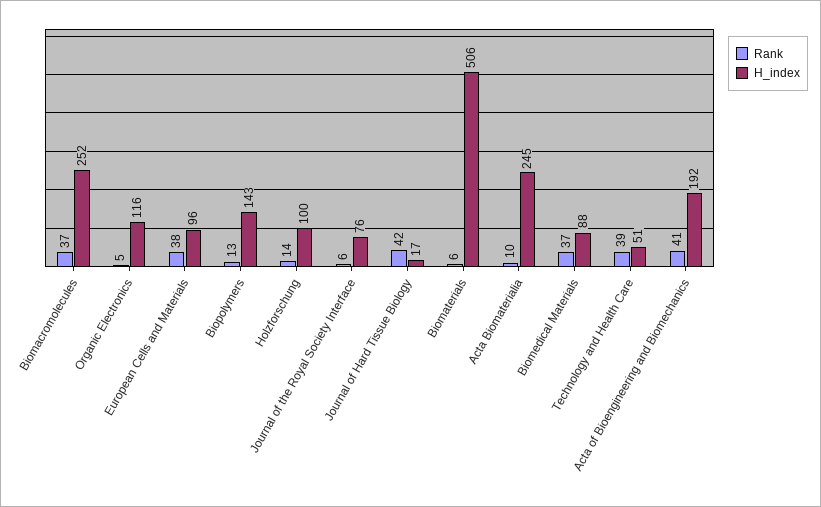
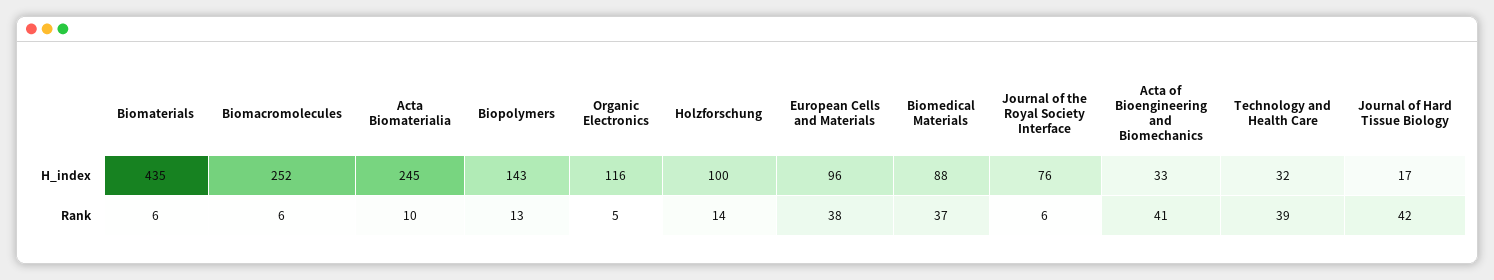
Rank, Biomacromolecules: 37 -> 6
H_index, Biomaterials: 506 -> 435
H_index, Technology and Health Care: 51 -> 32
H_index, Acta of Bioengineering and Biomechanics: 192 -> 33

